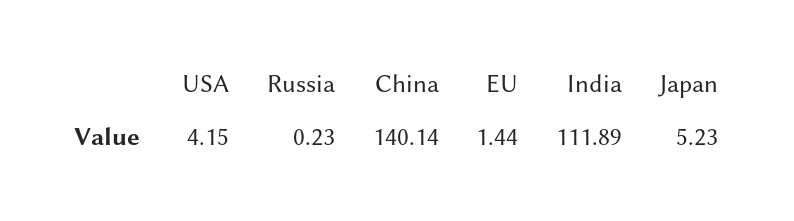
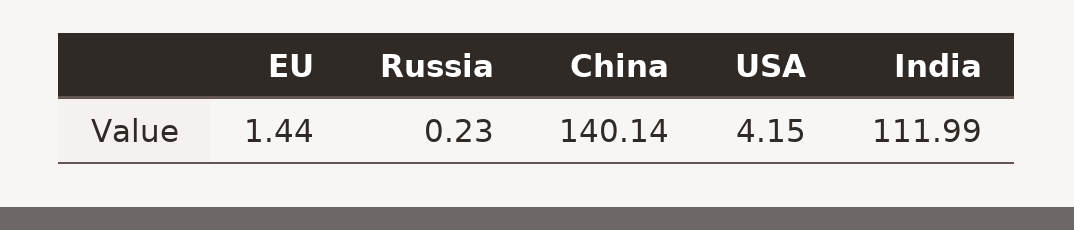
India: 111.89 -> 111.99
Japan: 5.23 -> none

